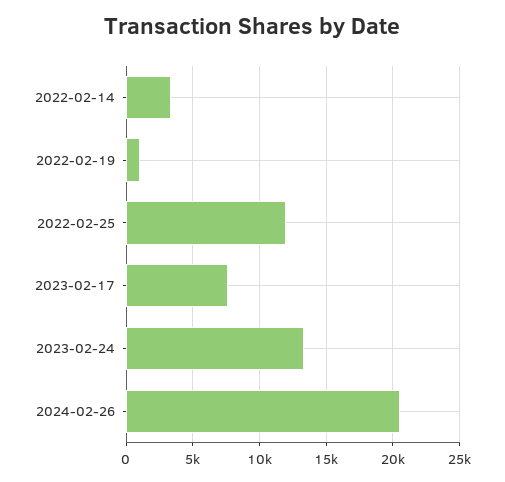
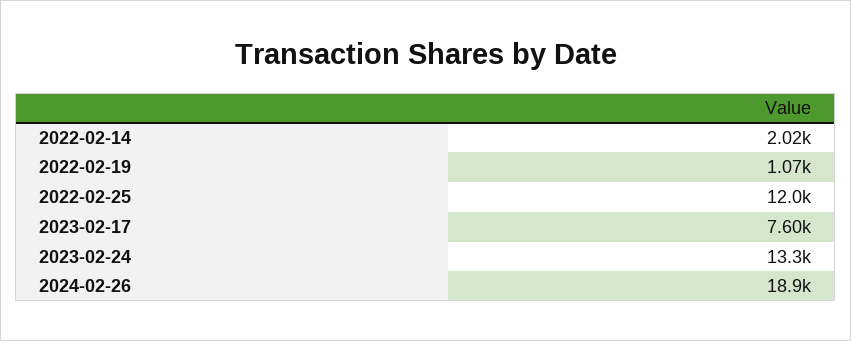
2022-02-14: 3500 -> 2020
2024-02-26: 20500 -> 18900

